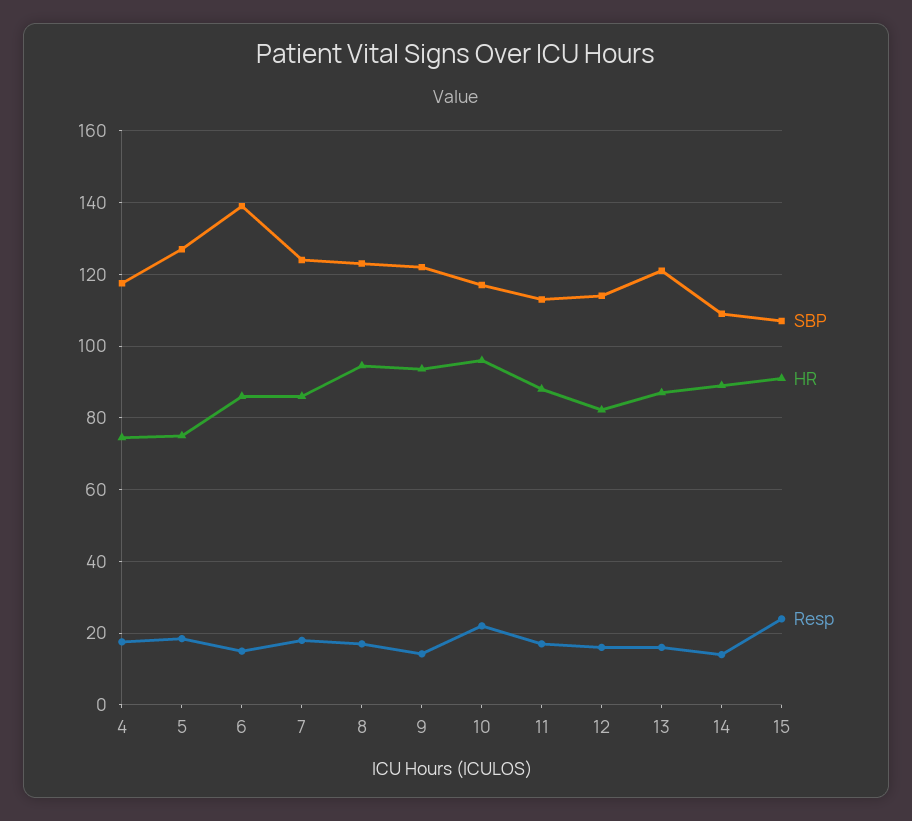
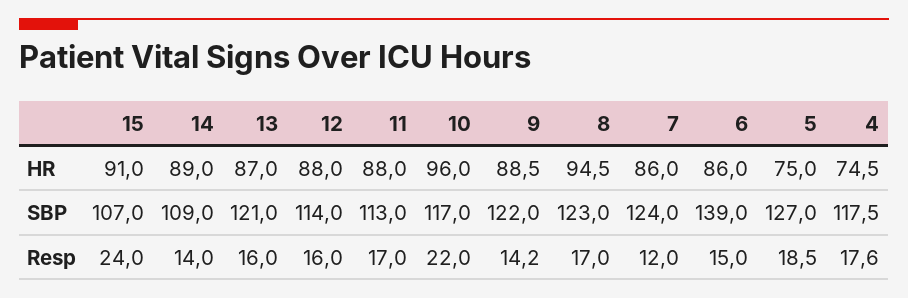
Resp, 7: 18 -> 12
HR, 9: 94 -> 88.5
HR, 12: 82 -> 88

